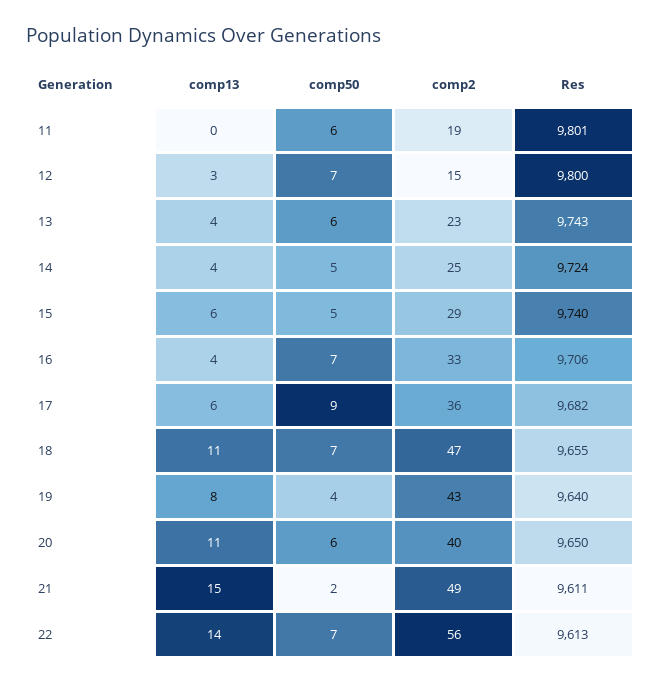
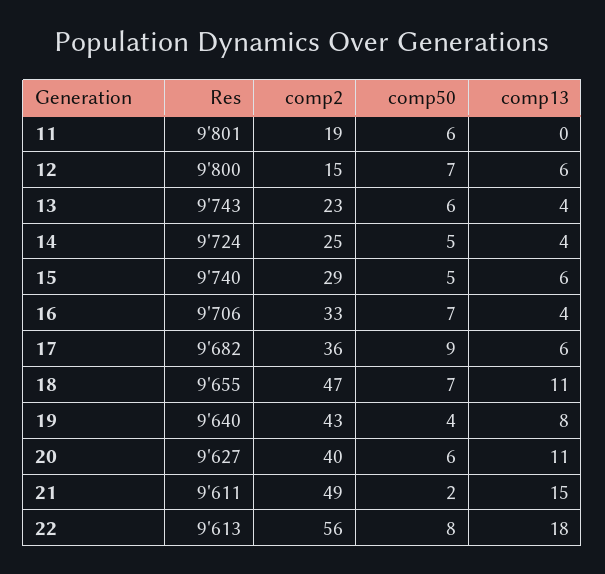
comp13, 12: 3 -> 6
Res, 20: 9650 -> 9627
comp13, 22: 14 -> 18
comp50, 22: 7 -> 8

